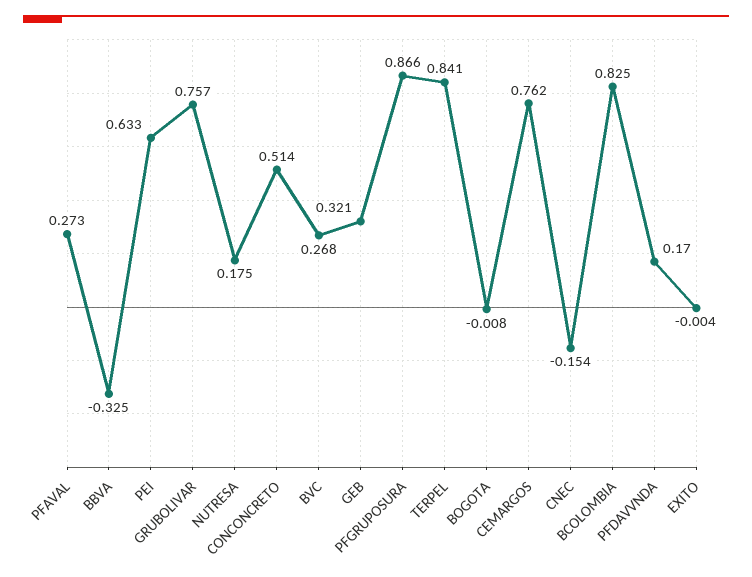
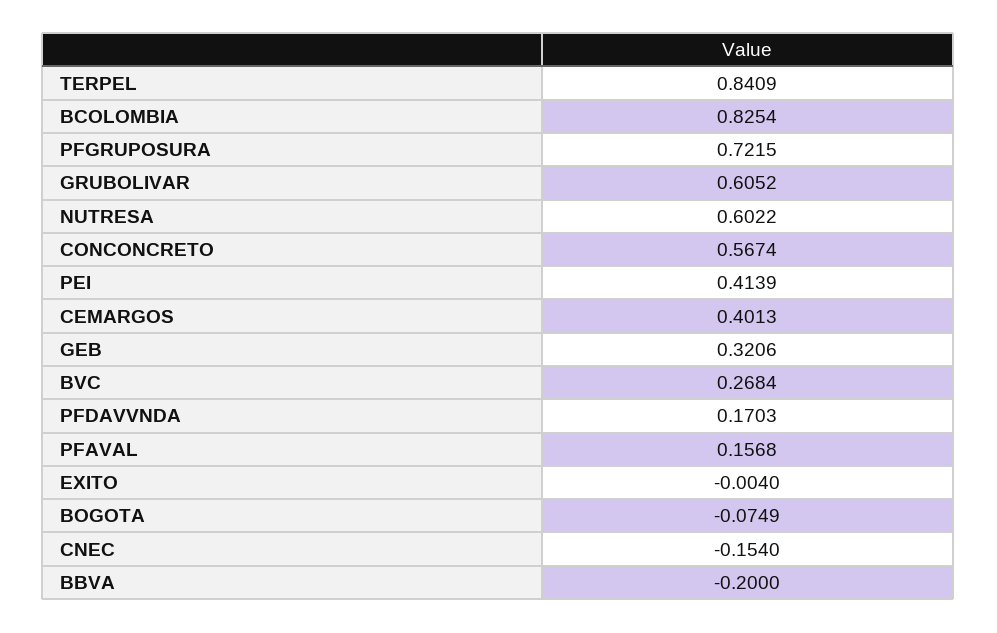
PFAVAL: 0.273 -> 0.1568
BBVA: -0.325 -> -0.2
PEI: 0.633 -> 0.4139
GRUBOLIVAR: 0.757 -> 0.6052
NUTRESA: 0.175 -> 0.6022
CONCONCRETO: 0.514 -> 0.5674
PFGRUPOSURA: 0.866 -> 0.7215
BOGOTA: -0.008 -> -0.0749
CEMARGOS: 0.762 -> 0.4013

